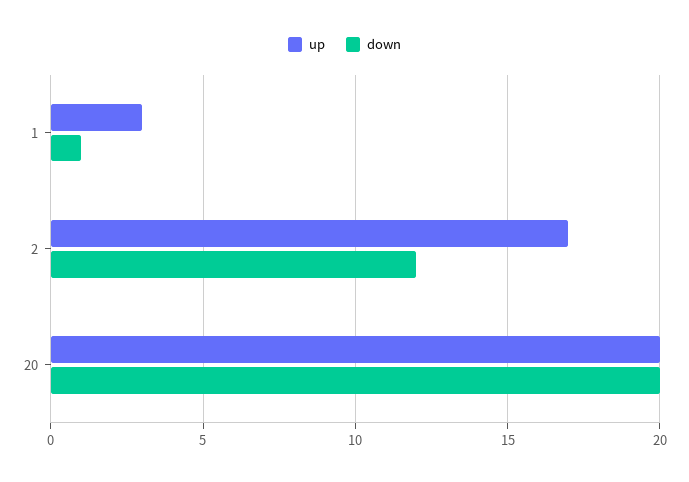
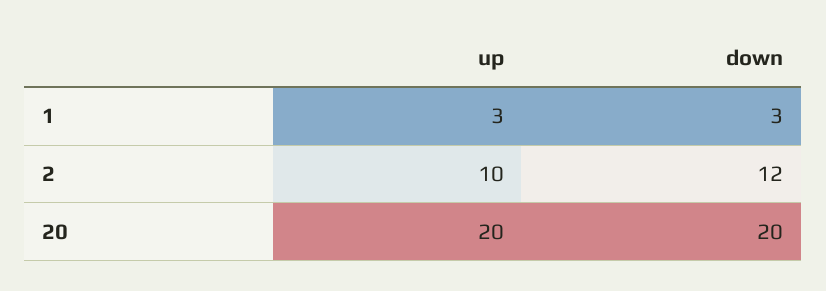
down, 1: 1 -> 3
up, 2: 17 -> 10

